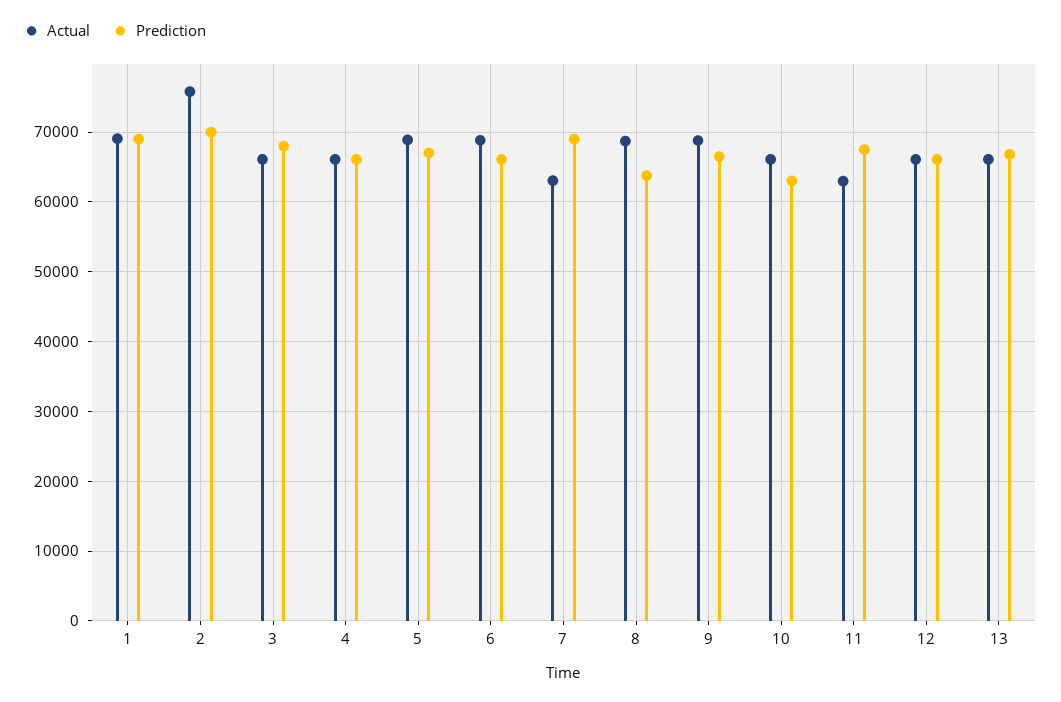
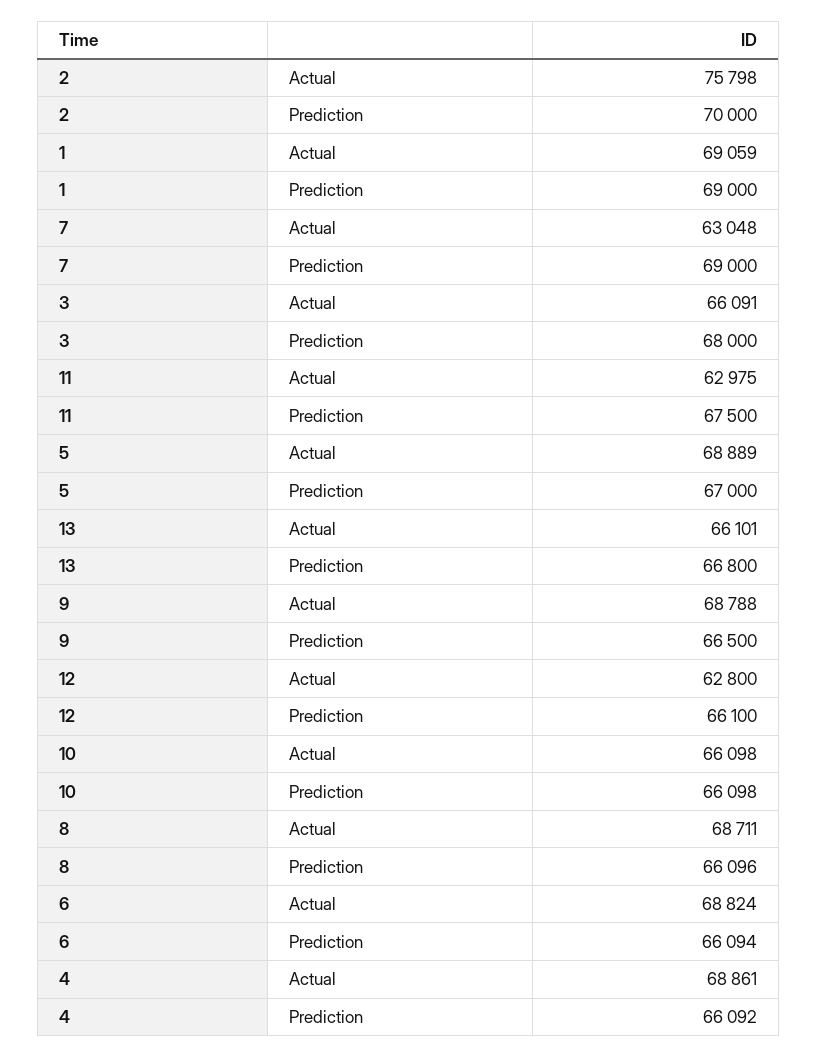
Actual, 4: 66000 -> 68861
Prediction, 8: 64000 -> 66096
Prediction, 10: 63000 -> 66098
Actual, 12: 66000 -> 62800

